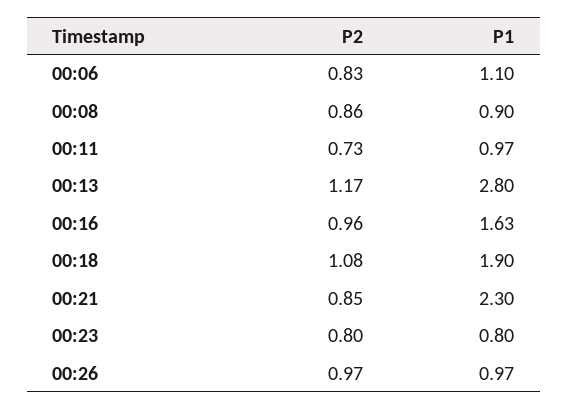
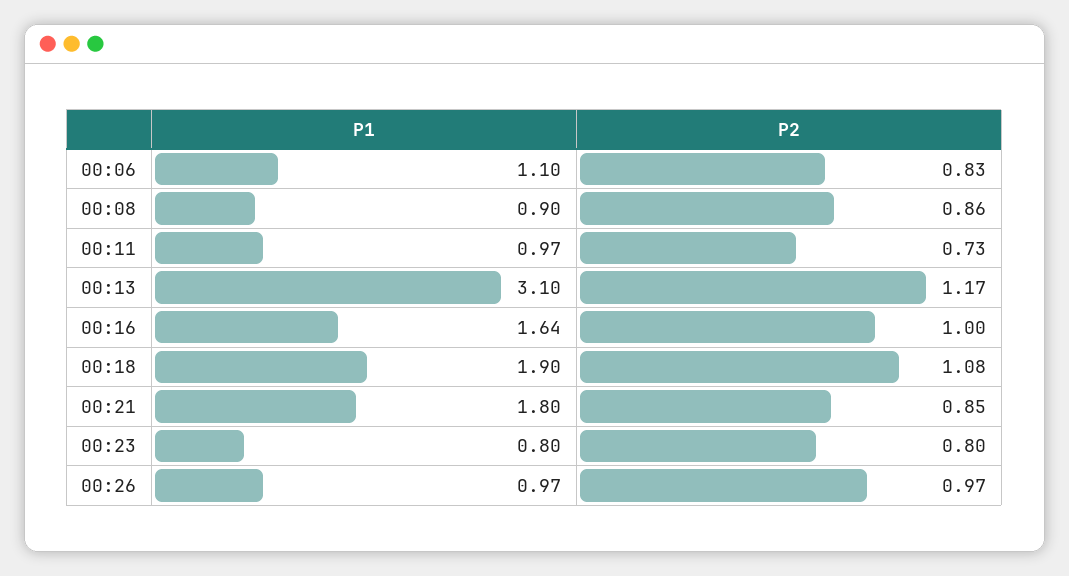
P1, 00:13: 2.8 -> 3.1
P2, 00:16: 0.96 -> 1
P1, 00:16: 1.63 -> 1.64
P1, 00:21: 2.3 -> 1.8

